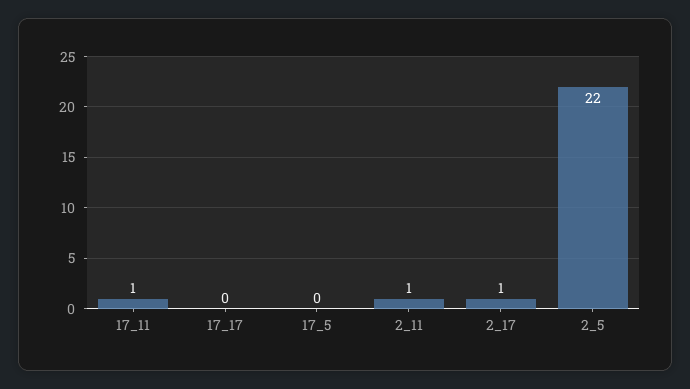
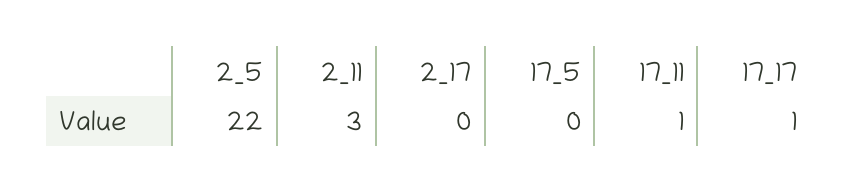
17_17: 0 -> 1
2_11: 1 -> 3
2_17: 1 -> 0

